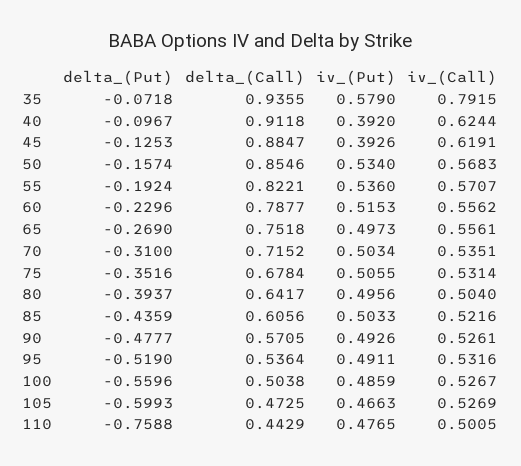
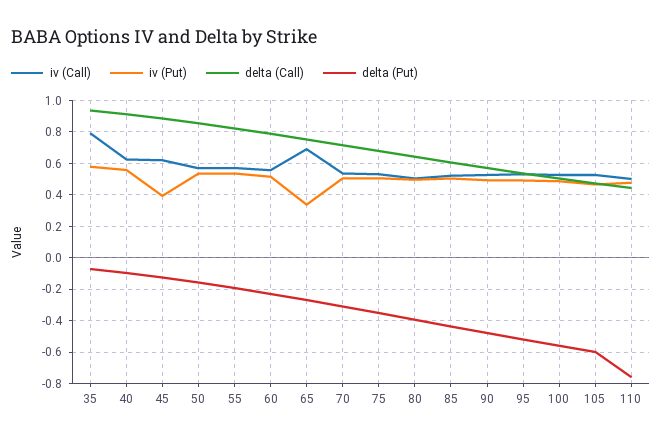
iv_(Put), 40: 0.392 -> 0.55
iv_(Put), 65: 0.4973 -> 0.35
iv_(Call), 65: 0.5561 -> 0.7

